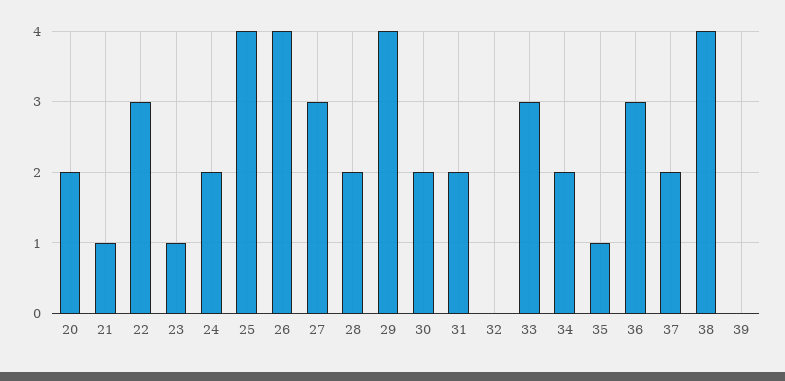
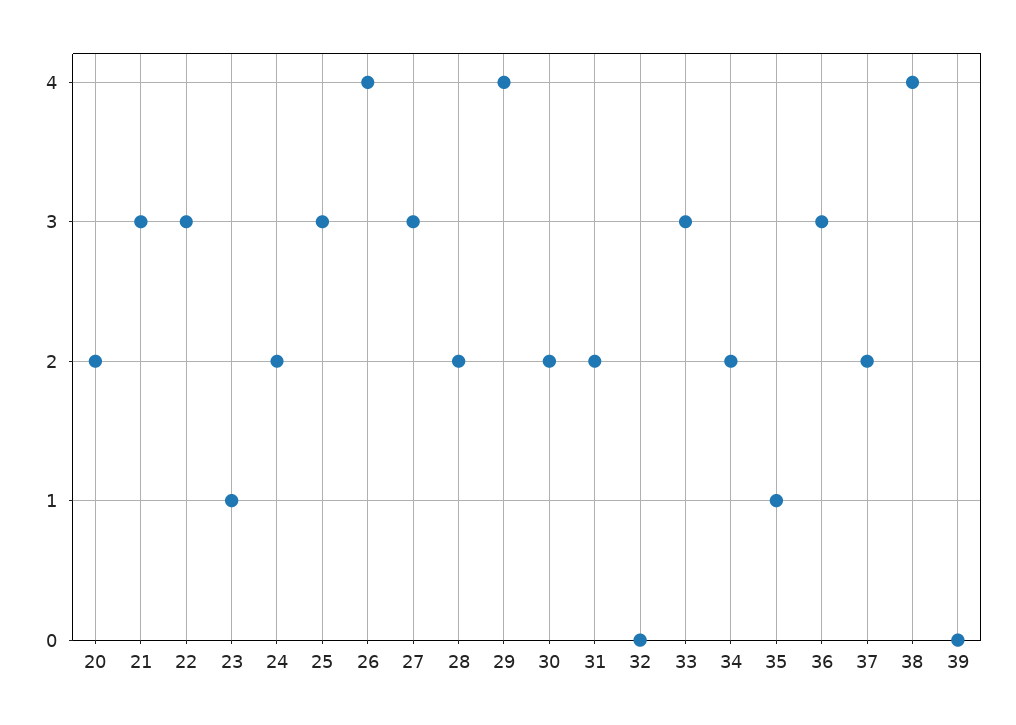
21: 1 -> 3
25: 4 -> 3

